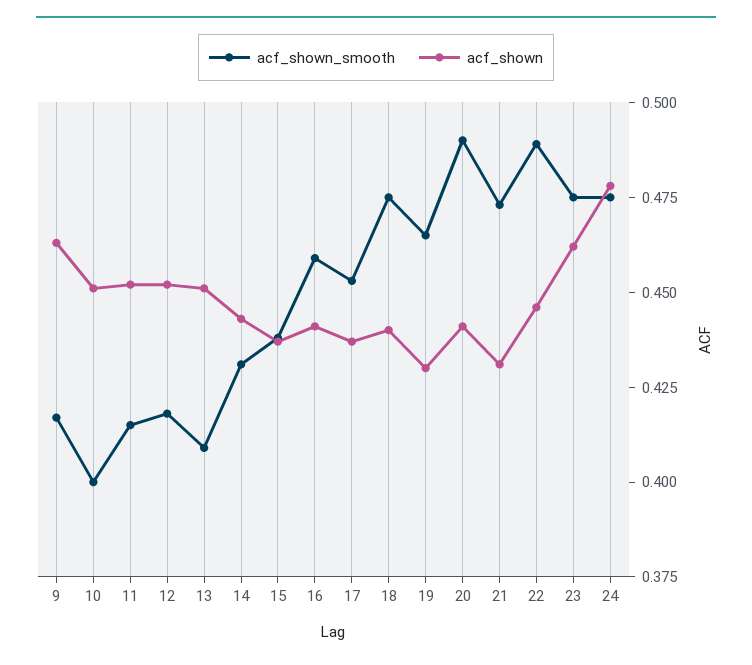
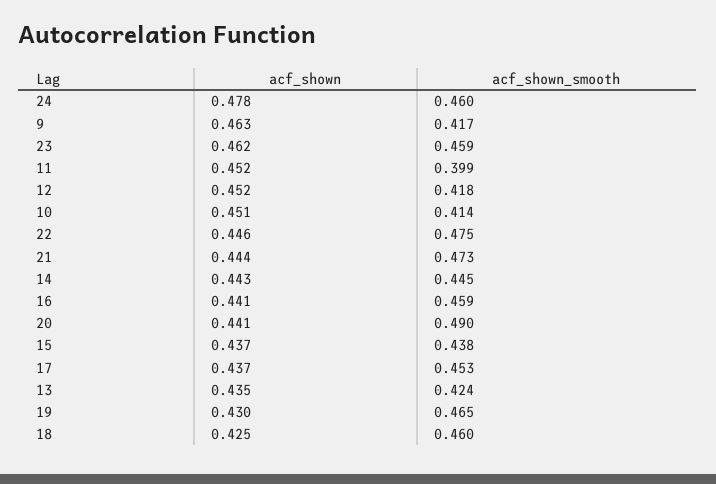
acf_shown_smooth, 10: 0.4 -> 0.414
acf_shown_smooth, 11: 0.415 -> 0.399
acf_shown_smooth, 13: 0.41 -> 0.424
acf_shown, 13: 0.45 -> 0.435
acf_shown_smooth, 14: 0.43 -> 0.445
acf_shown_smooth, 18: 0.475 -> 0.46
acf_shown, 18: 0.44 -> 0.425
acf_shown, 21: 0.43 -> 0.444
acf_shown_smooth, 22: 0.49 -> 0.475
acf_shown_smooth, 23: 0.475 -> 0.459
acf_shown_smooth, 24: 0.475 -> 0.46

